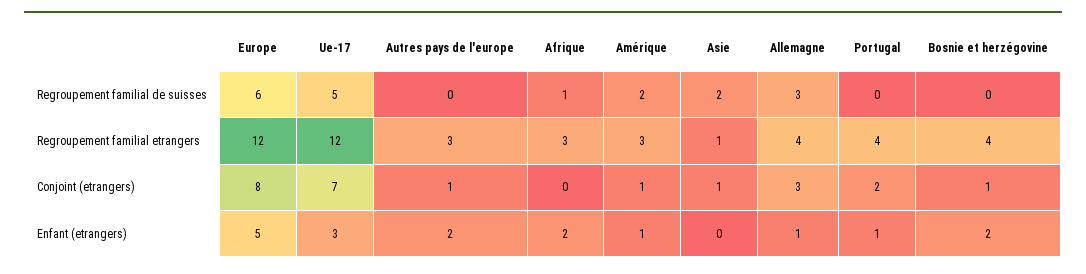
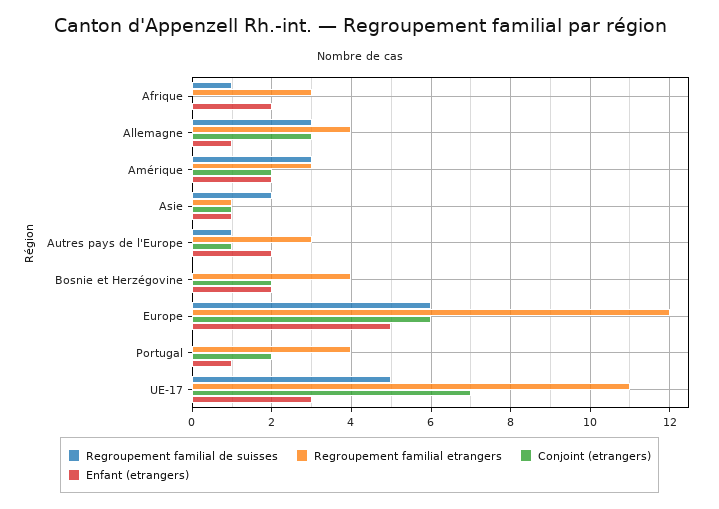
Regroupement familial de suisses, Autres pays de l'europe: 0 -> 1
Regroupement familial de suisses, Amérique: 2 -> 3
Regroupement familial etrangers, Ue-17: 12 -> 11
Conjoint (etrangers), Europe: 8 -> 6
Conjoint (etrangers), Amérique: 1 -> 2
Conjoint (etrangers), Bosnie et herzégovine: 1 -> 2
Enfant (etrangers), Amérique: 1 -> 2
Enfant (etrangers), Asie: 0 -> 1

